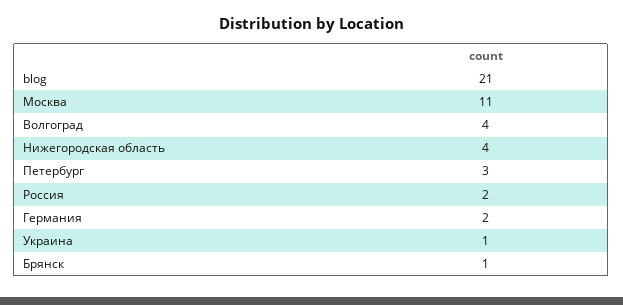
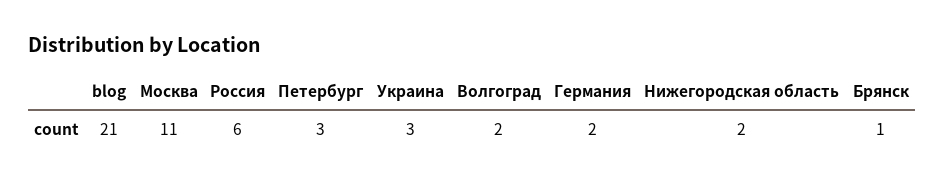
Волгоград: 4 -> 2
Нижегородская область: 4 -> 2
Россия: 2 -> 6
Украина: 1 -> 3

